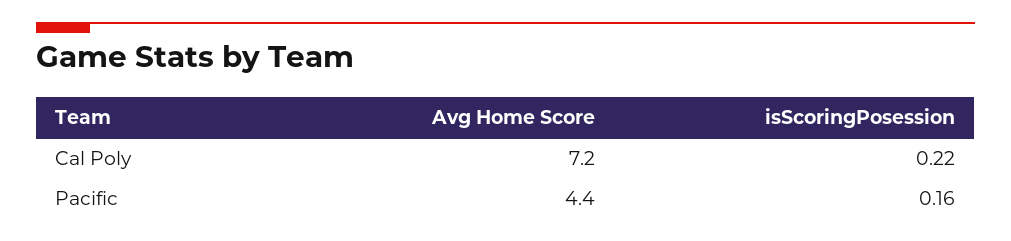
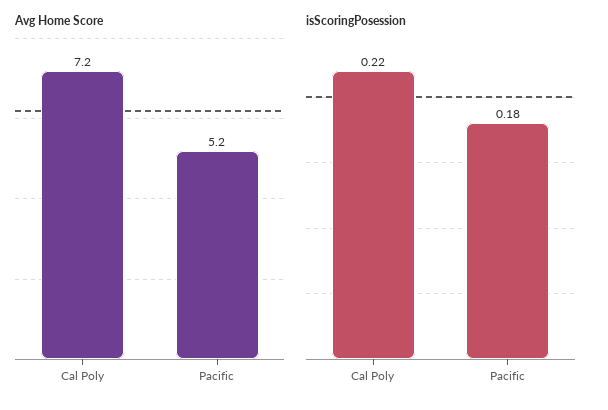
Avg Home Score, Pacific: 4.4 -> 5.2
isScoringPosession, Pacific: 0.16 -> 0.18

